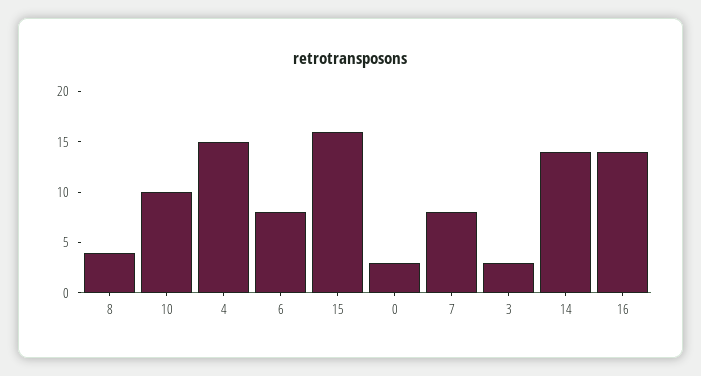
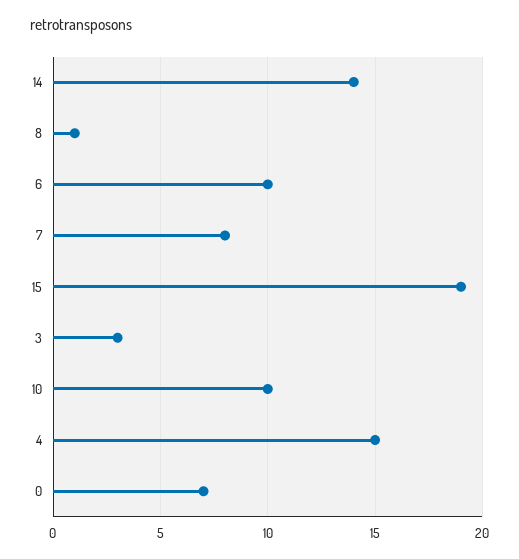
8: 4 -> 1
6: 8 -> 10
15: 16 -> 19
0: 3 -> 7
16: 14 -> none

